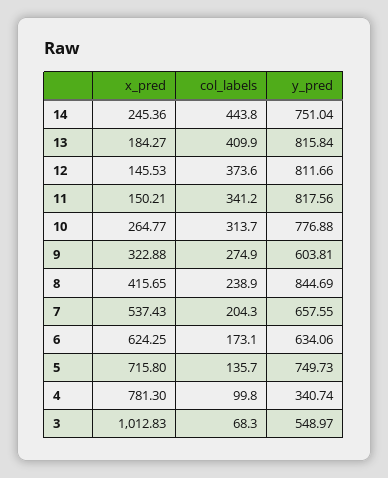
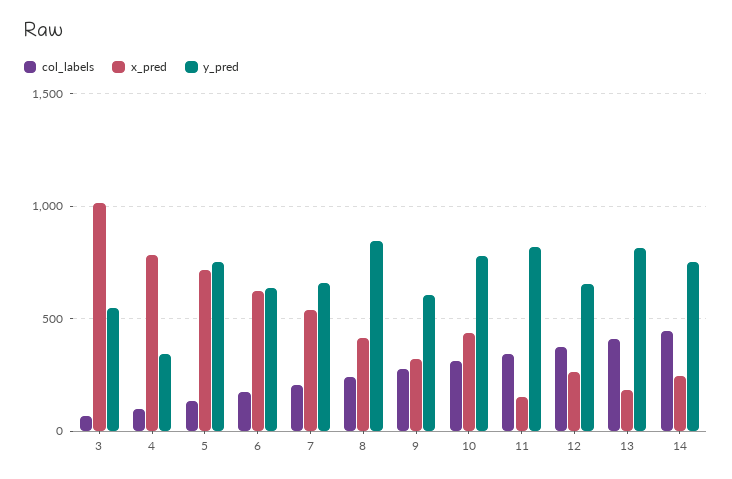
x_pred, 12: 145.53 -> 250
y_pred, 12: 811.66 -> 650
x_pred, 10: 264.77 -> 450

